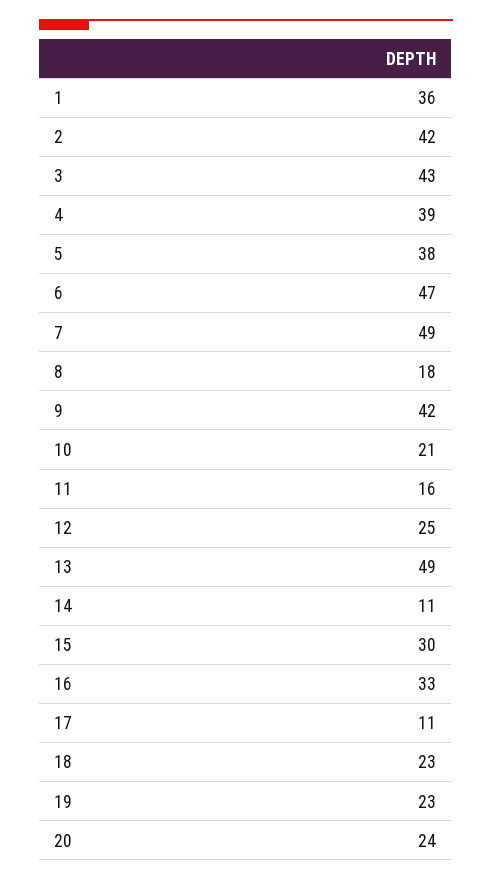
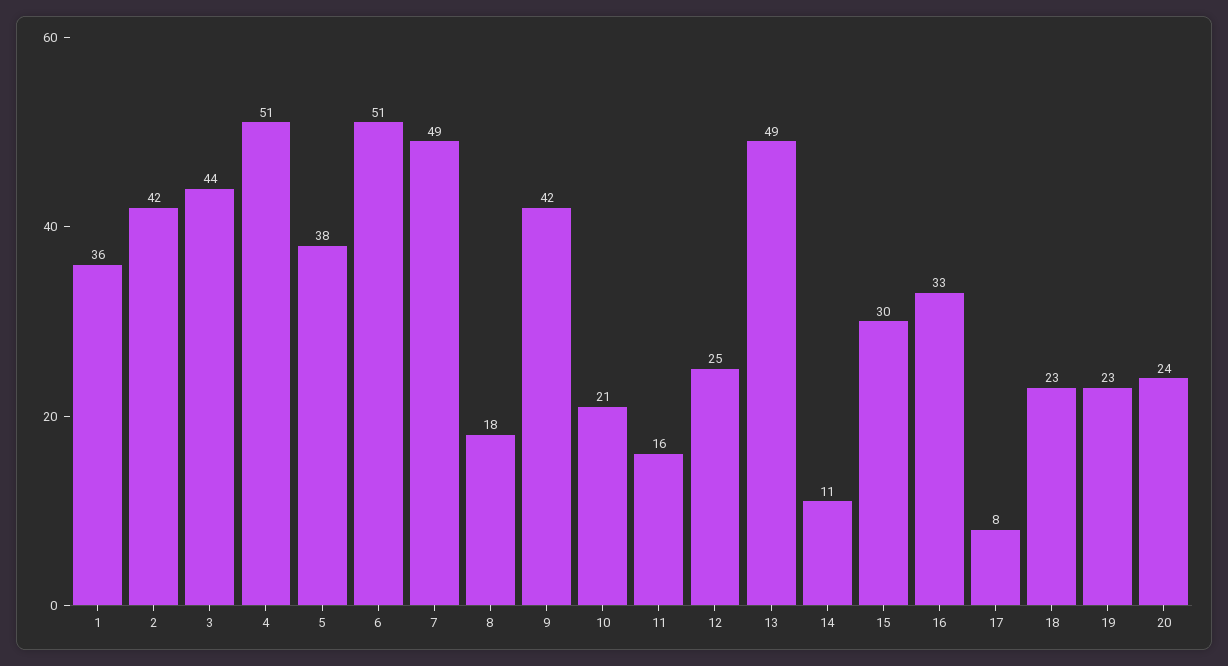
3: 43 -> 44
4: 39 -> 51
6: 47 -> 51
17: 11 -> 8

